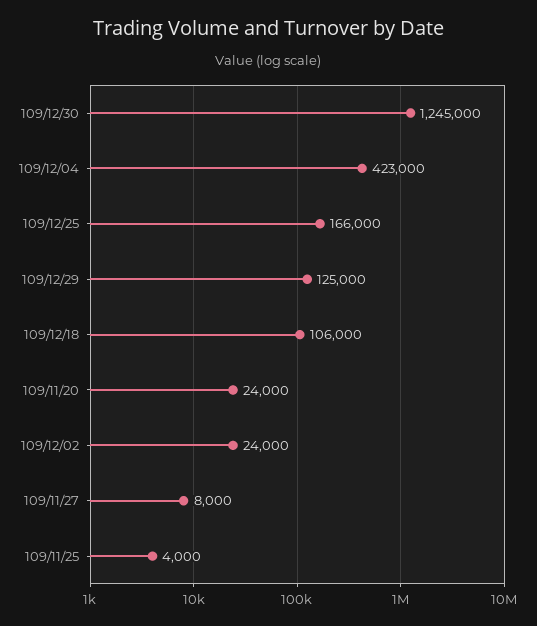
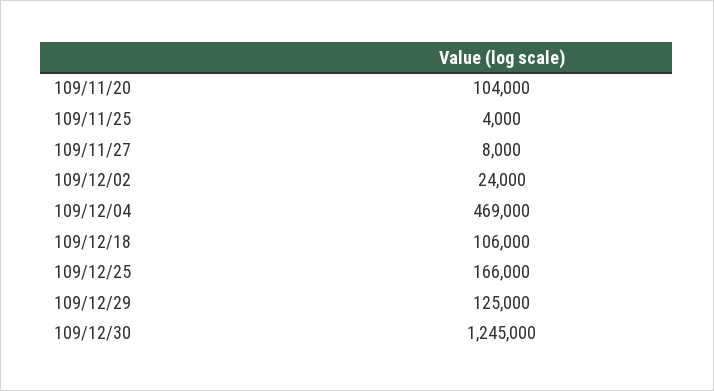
109/12/04: 423000 -> 469000
109/11/20: 24000 -> 104000

